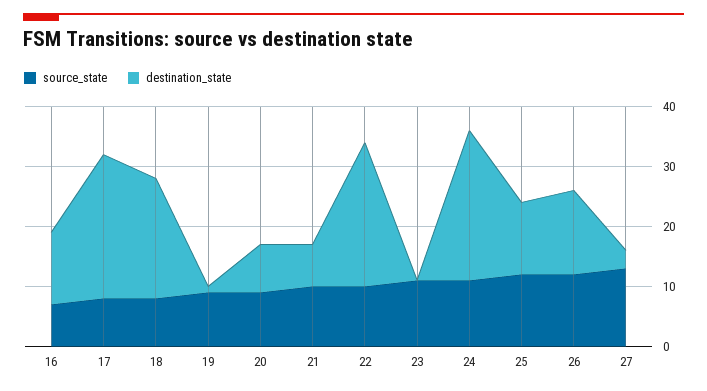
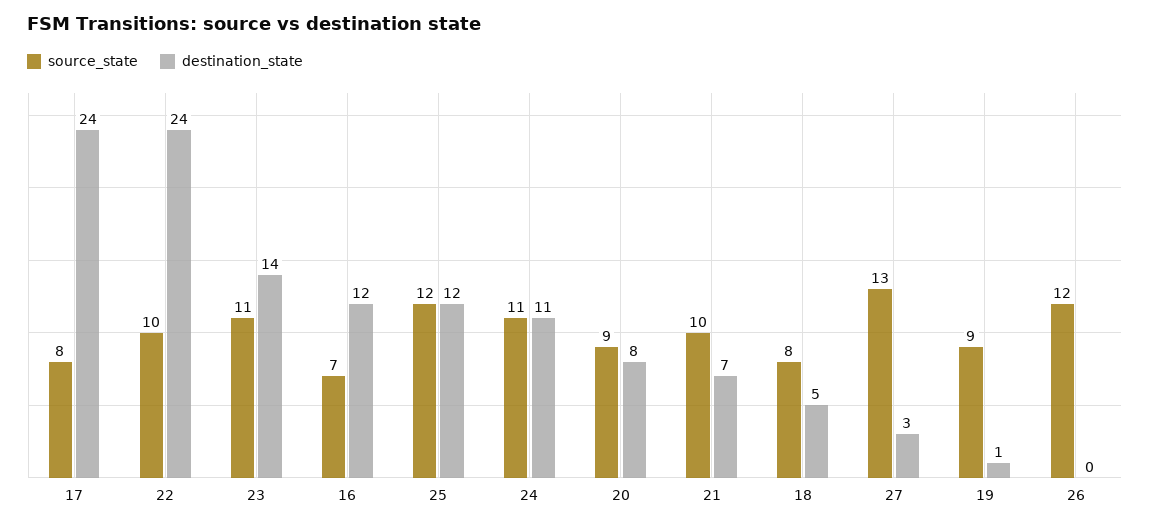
destination_state, 18: 20 -> 5
destination_state, 23: 0 -> 14
destination_state, 24: 25 -> 11
destination_state, 26: 15 -> 0

